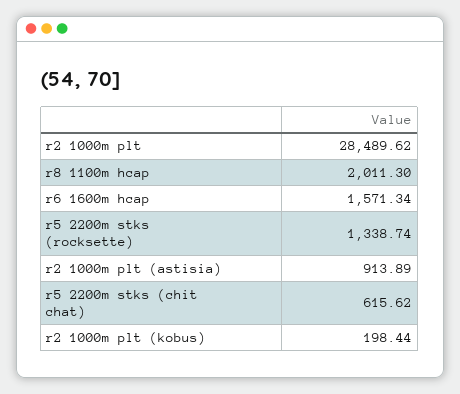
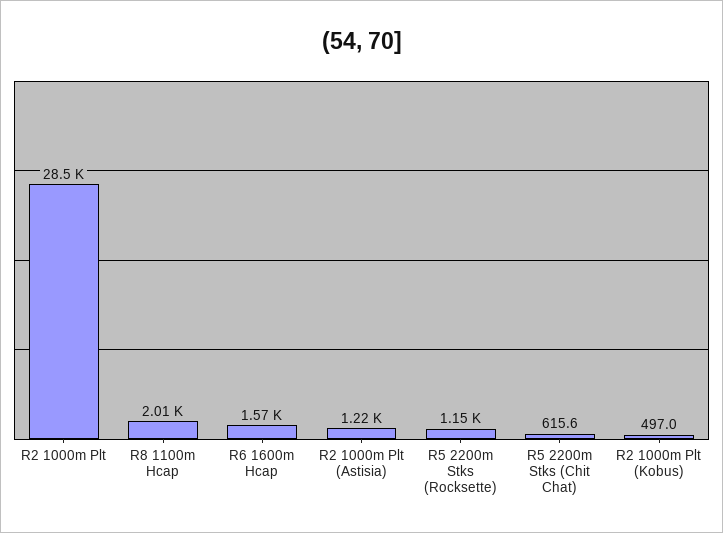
r5 2200m stks (rocksette): 1338.74 -> 1150
r2 1000m plt (astisia): 913.89 -> 1220
r2 1000m plt (kobus): 198.44 -> 497

